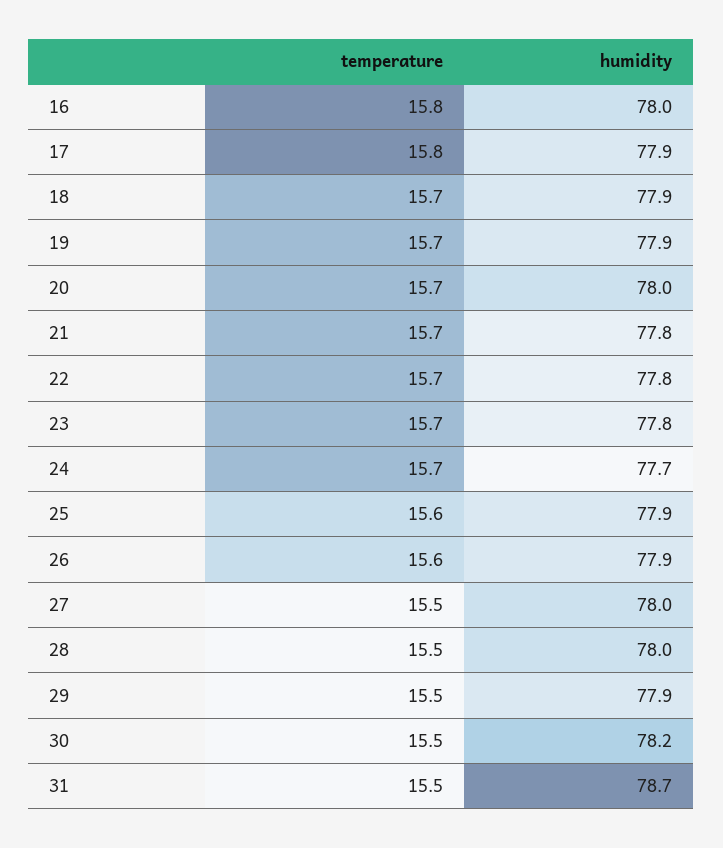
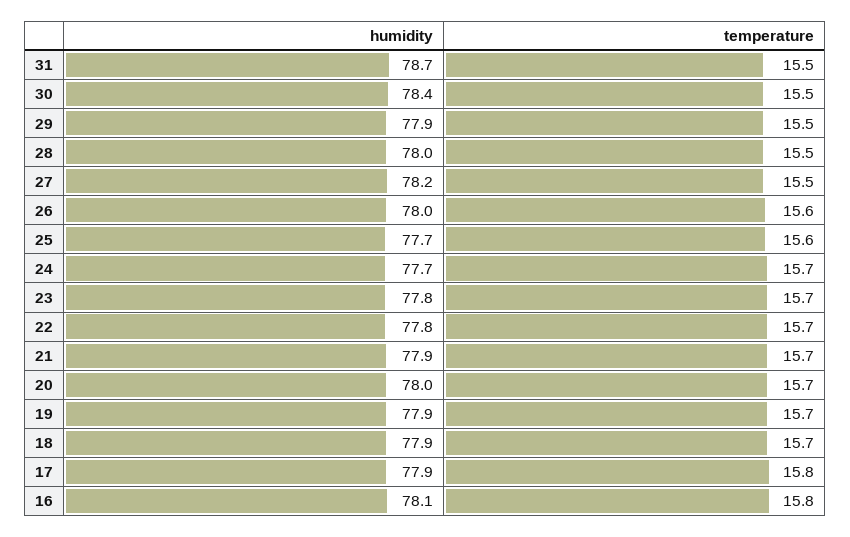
humidity, 16: 78 -> 78.1
humidity, 21: 77.8 -> 77.9
humidity, 25: 77.9 -> 77.7
humidity, 26: 77.9 -> 78
humidity, 27: 78 -> 78.2
humidity, 30: 78.2 -> 78.4

